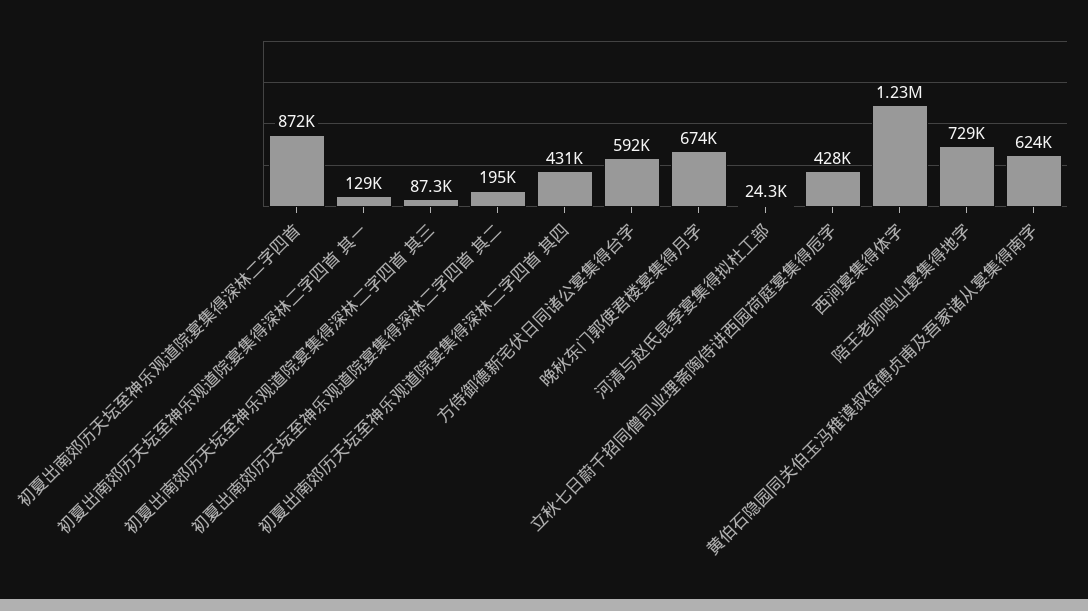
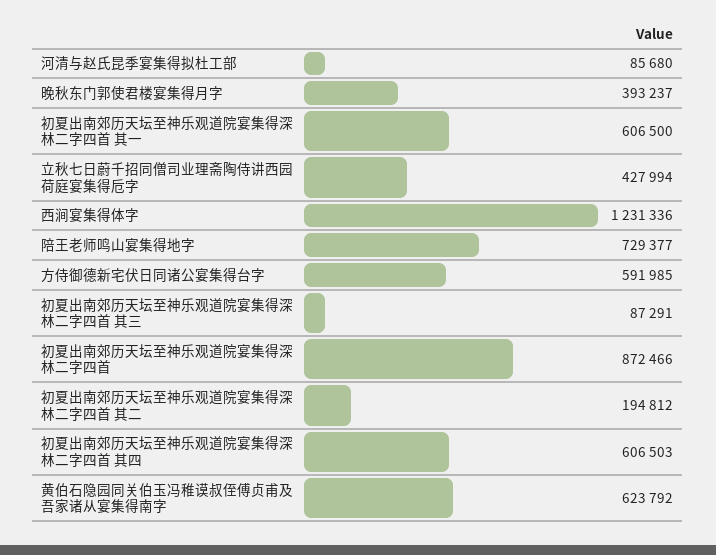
初夏出南郊历天坛至神乐观道院宴集得深林二字四首 其一: 129000 -> 606500
初夏出南郊历天坛至神乐观道院宴集得深林二字四首 其四: 431000 -> 606503
晚秋东门郭使君楼宴集得月字: 674000 -> 393237
河清与赵氏昆季宴集得拟杜工部: 24300 -> 85680

